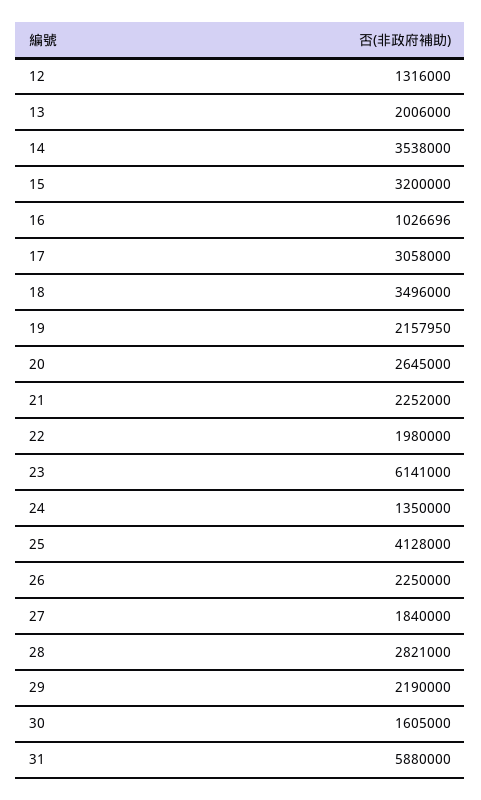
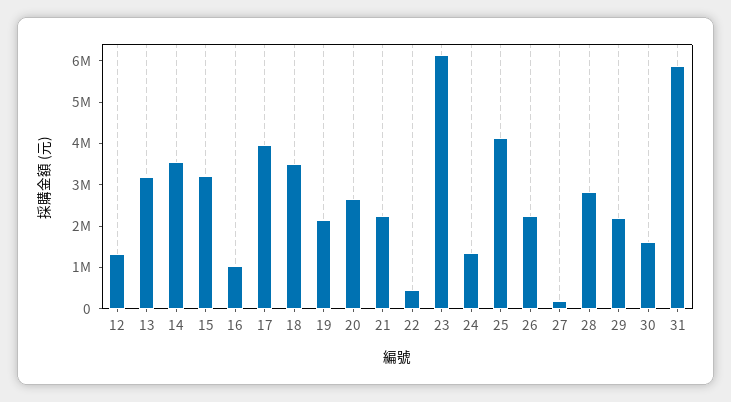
13: 2006000 -> 3200000
17: 3058000 -> 4000000
22: 1980000 -> 400000
27: 1840000 -> 200000

